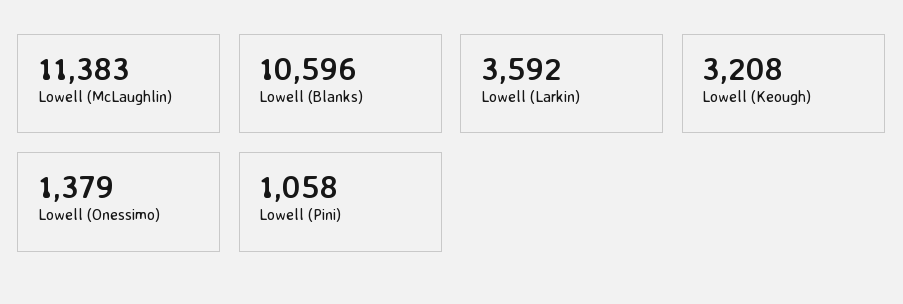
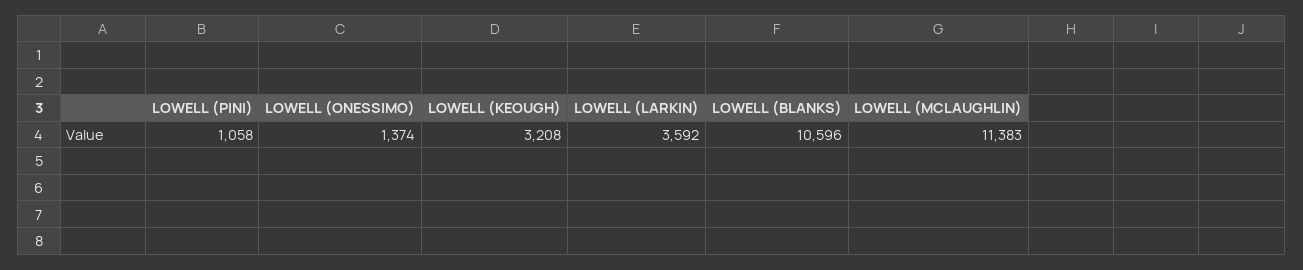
Lowell (Onessimo): 1379 -> 1374

